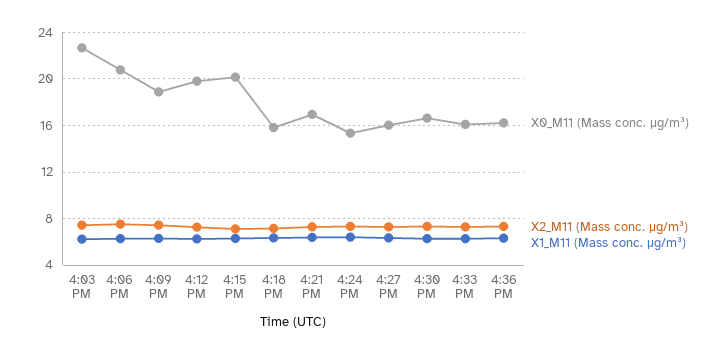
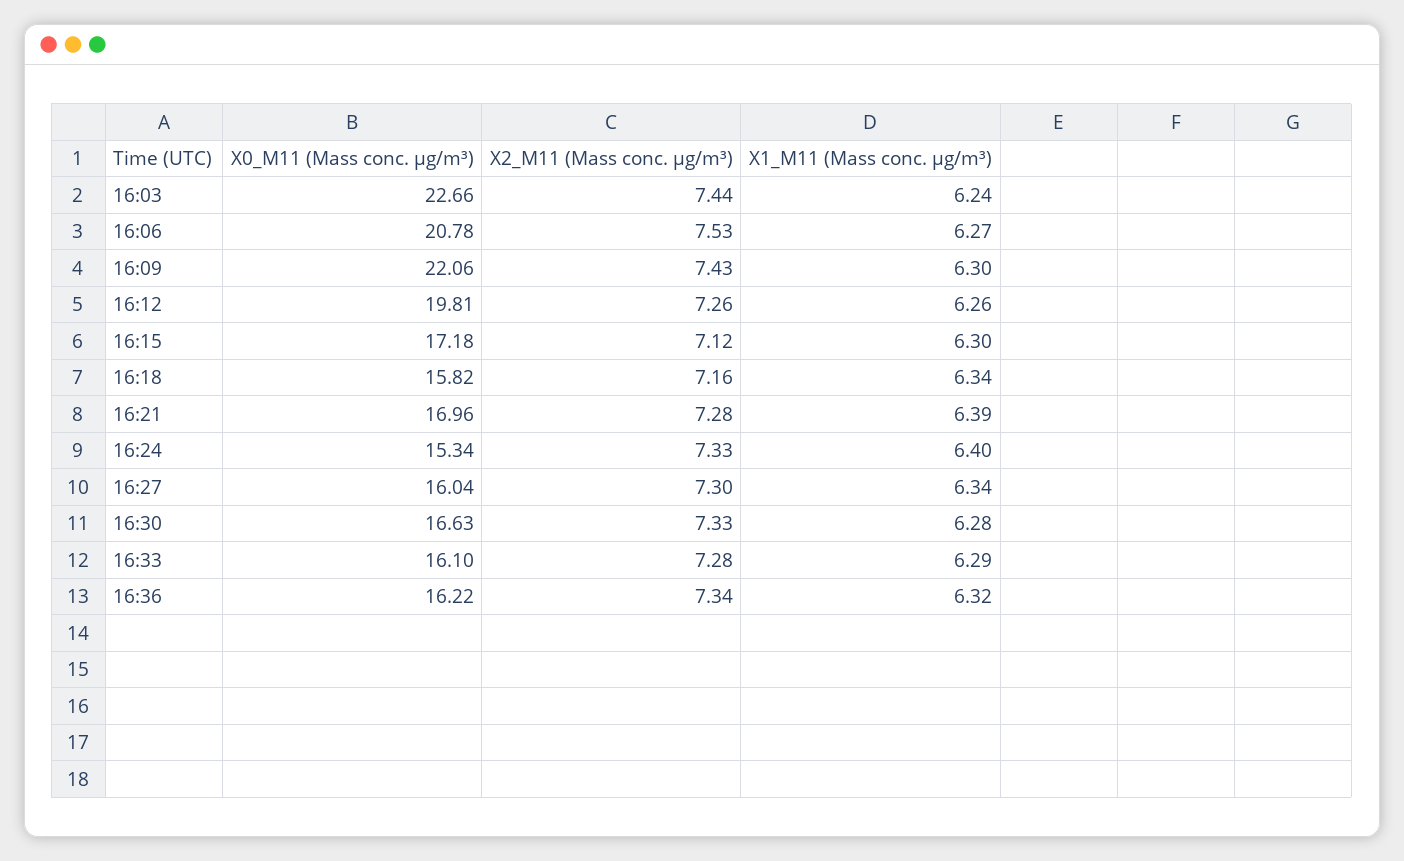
X0_M11 (Mass conc. μg/m³), 4:09 PM: 19 -> 22.06
X0_M11 (Mass conc. μg/m³), 4:15 PM: 20 -> 17.18

